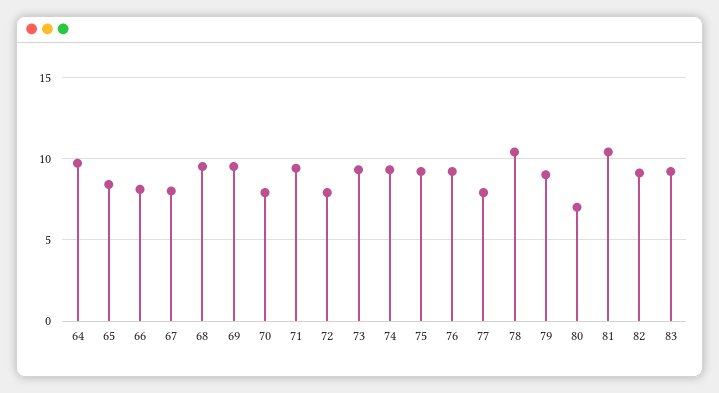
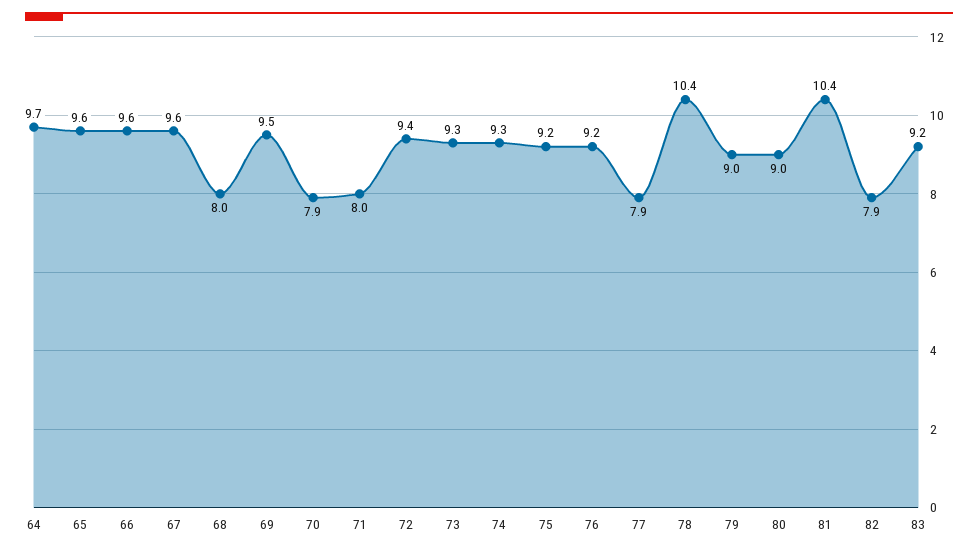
65: 8.5 -> 9.6
66: 8 -> 9.6
67: 8 -> 9.6
68: 9.5 -> 8
71: 9.5 -> 8
72: 8 -> 9.4
80: 7 -> 9
82: 9 -> 7.9

